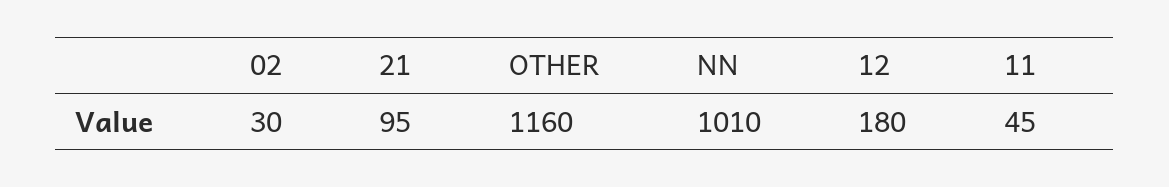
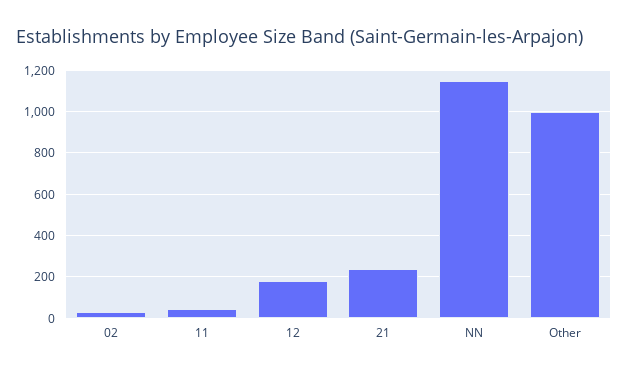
21: 95 -> 250
OTHER: 1160 -> 1000
NN: 1010 -> 1150

